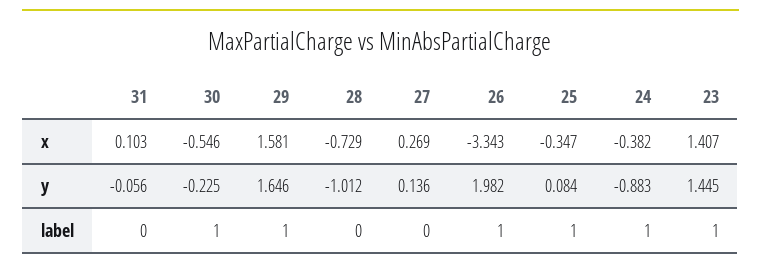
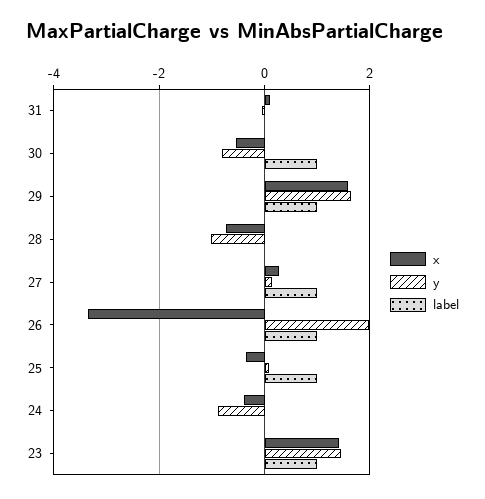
y, 30: -0.225 -> -0.8
label, 27: 0 -> 1
label, 24: 1 -> 0

